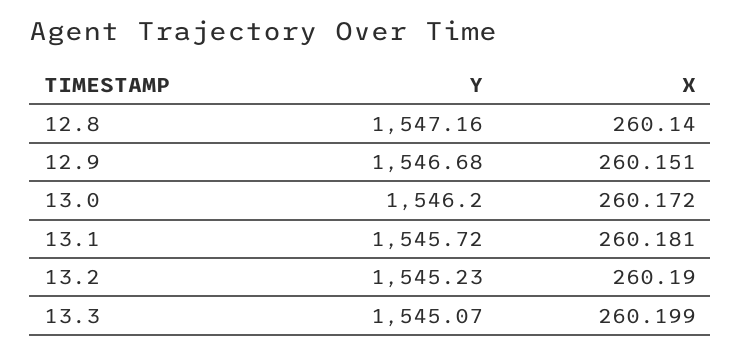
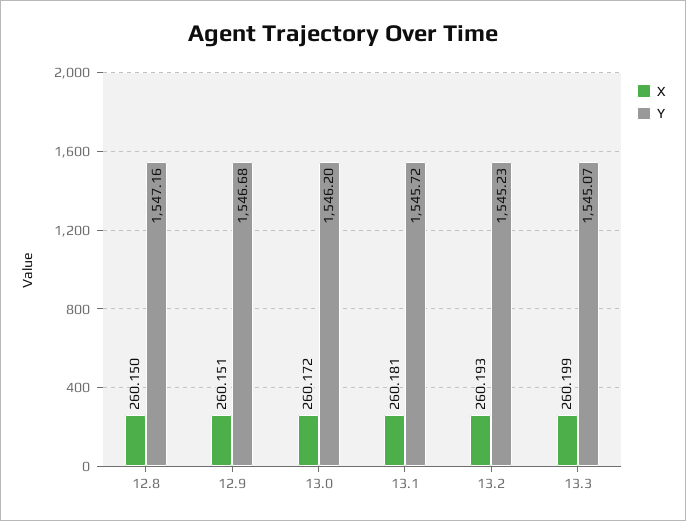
X, 12.8: 260.14 -> 260.15
X, 13.2: 260.19 -> 260.193

